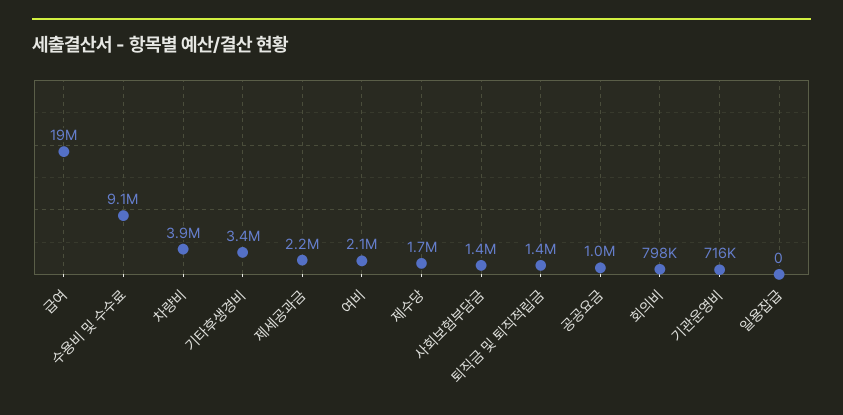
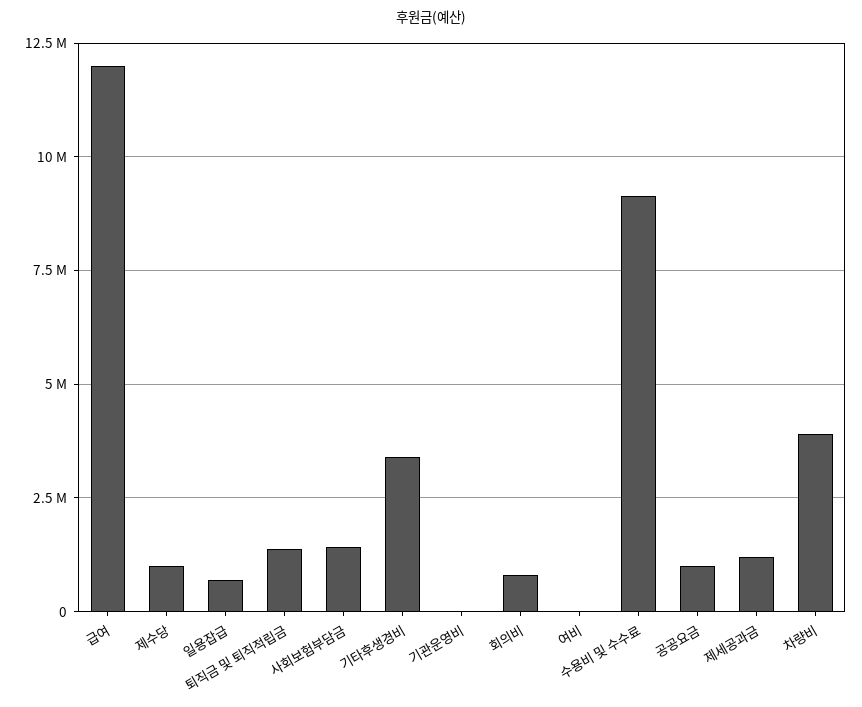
급여: 19000000 -> 12000000
제세공과금: 2200000 -> 1250000
여비: 2100000 -> 0
제수당: 1700000 -> 1000000
기관운영비: 716000 -> 0
일용잡급: 0 -> 750000

